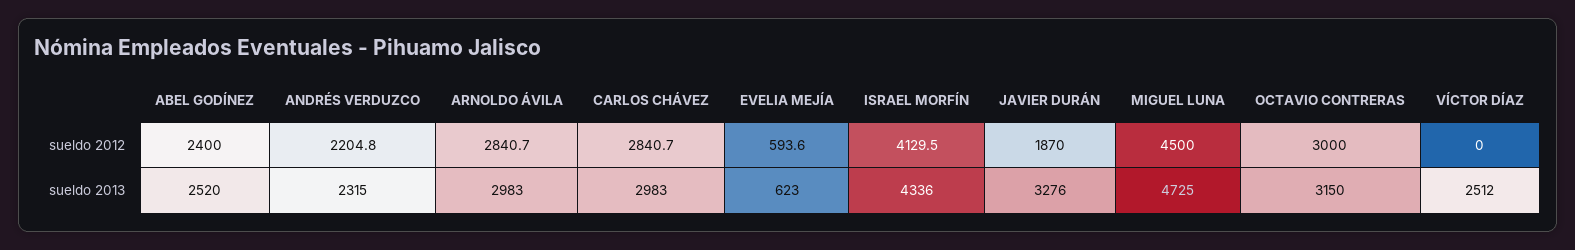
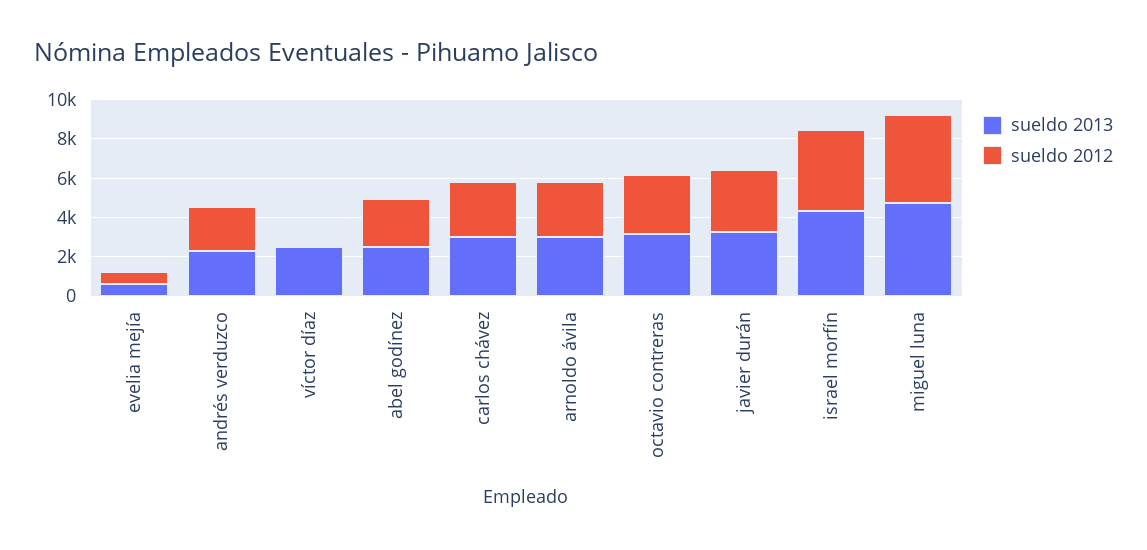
sueldo 2012, JAVIER DURÁN: 1870 -> 3000

